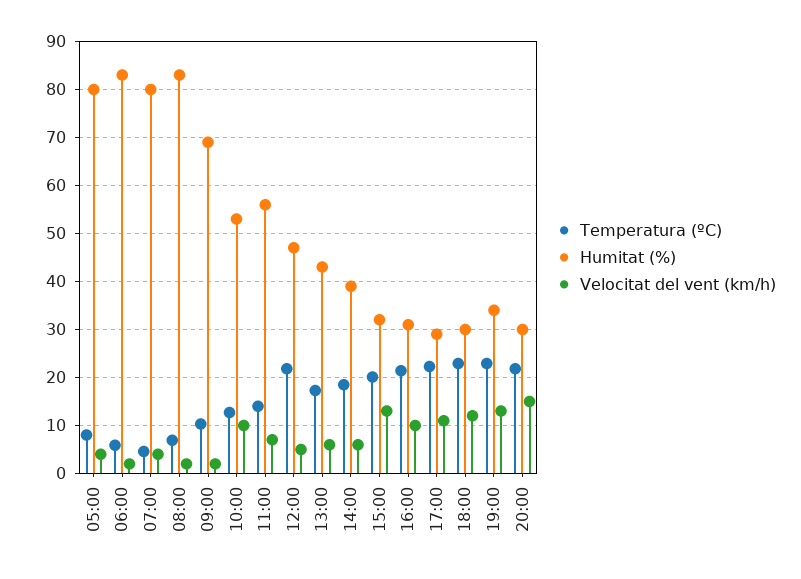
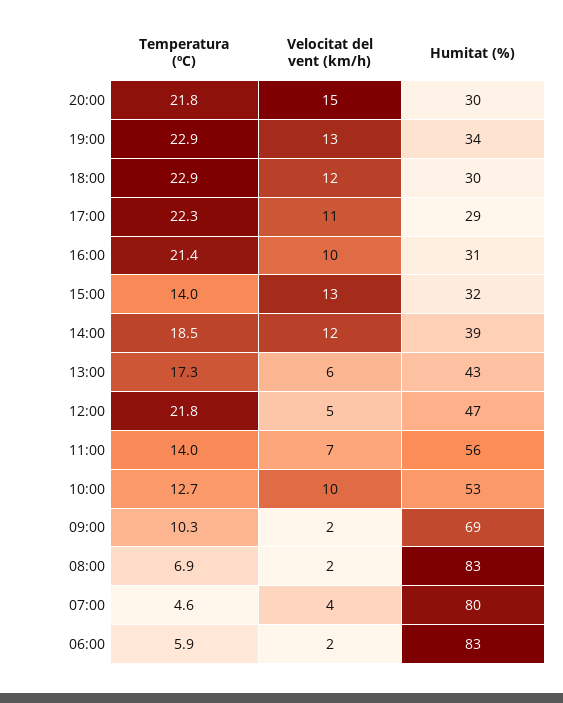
Temperatura (ºC), 05:00: 8 -> none
Humitat (%), 05:00: 80 -> none
Velocitat del vent (km/h), 05:00: 4 -> none
Velocitat del vent (km/h), 14:00: 6 -> 12
Temperatura (ºC), 15:00: 20 -> 14

